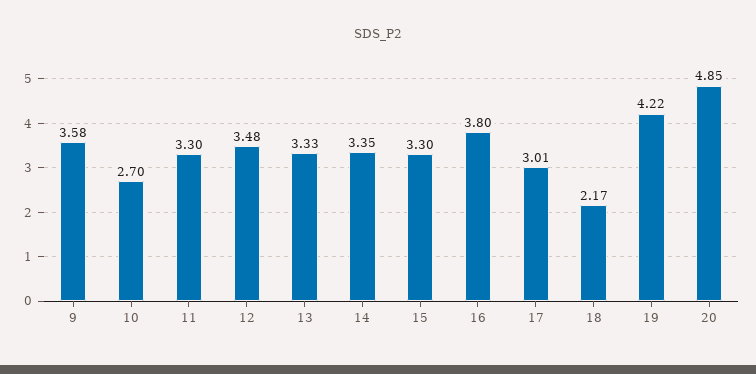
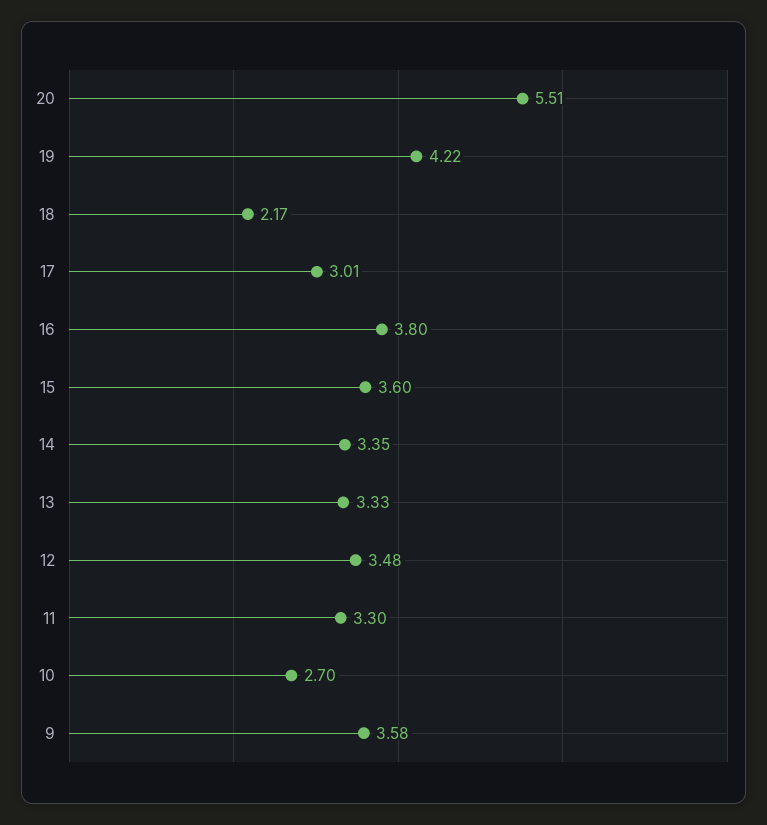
15: 3.3 -> 3.6
20: 4.85 -> 5.51

